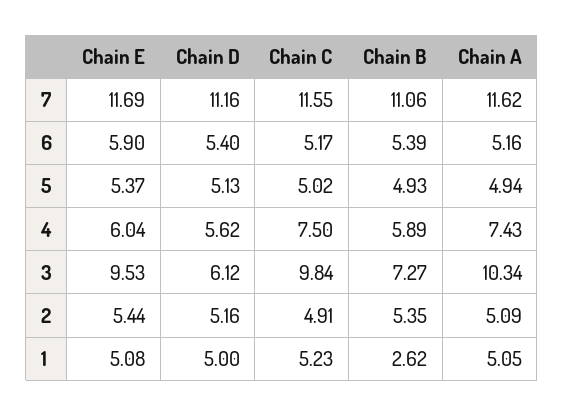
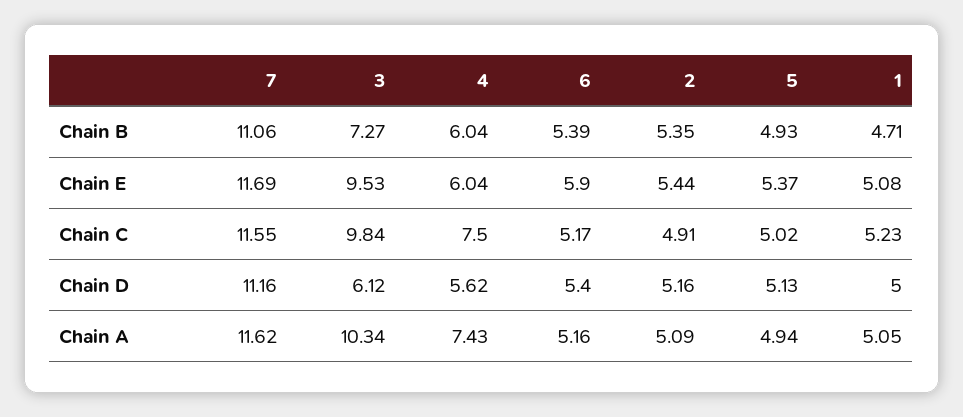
Chain B, 4: 5.89 -> 6.04
Chain B, 1: 2.62 -> 4.71

